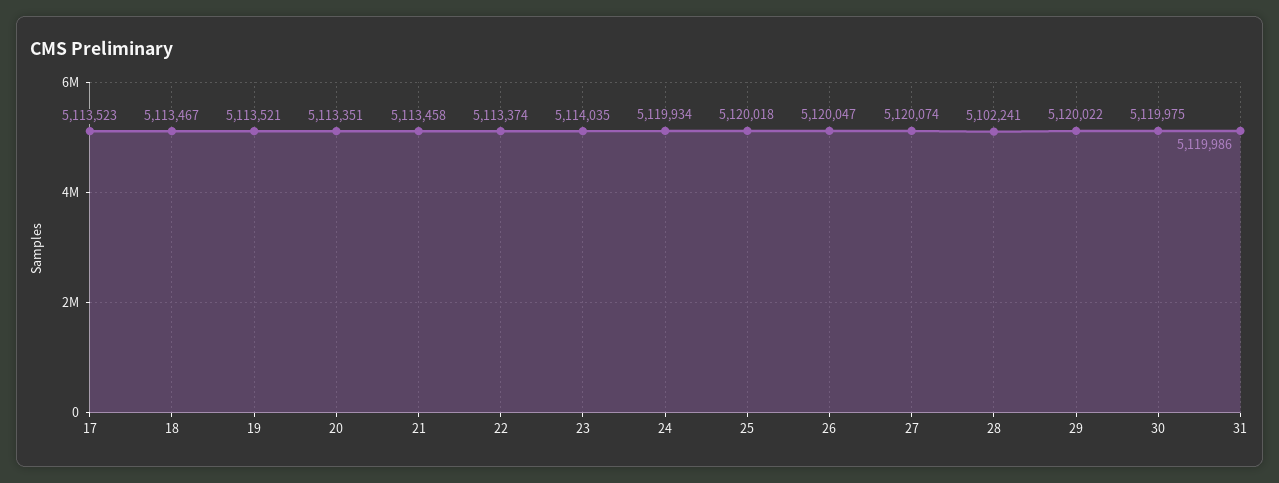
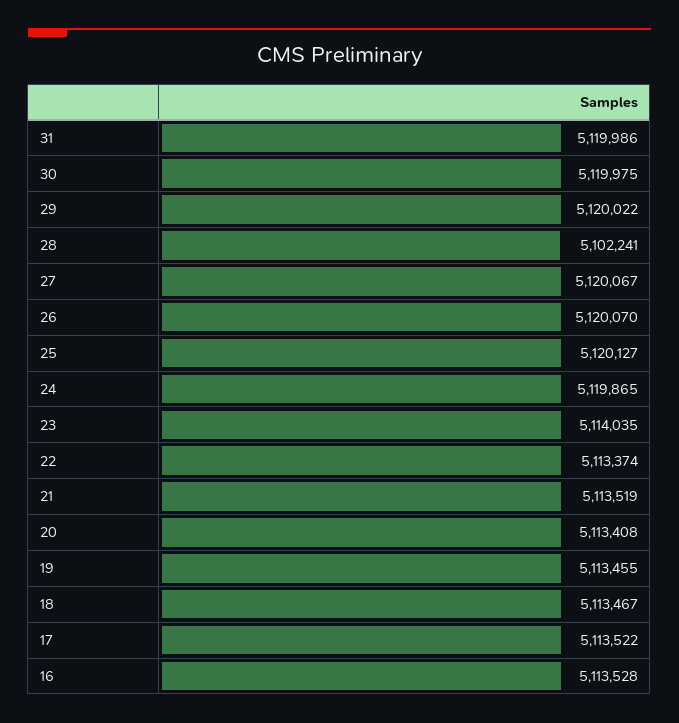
17: 5113523 -> 5113522
19: 5113521 -> 5113455
20: 5113351 -> 5113408
21: 5113458 -> 5113519
24: 5119934 -> 5119865
25: 5120018 -> 5120127
26: 5120047 -> 5120070
27: 5120074 -> 5120067
16: none -> 5113528

